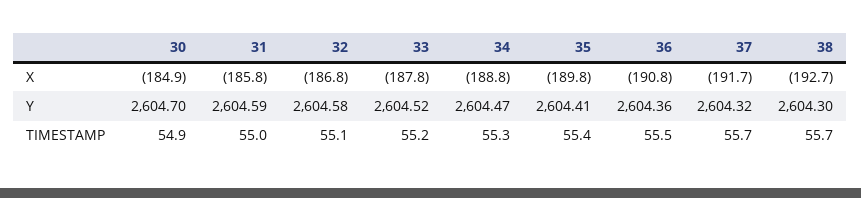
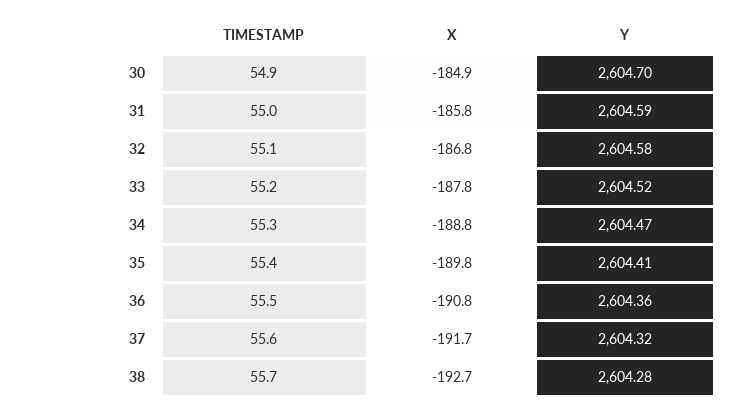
38, Y: 2604.3 -> 2604.28
37, TIMESTAMP: 55.7 -> 55.6

